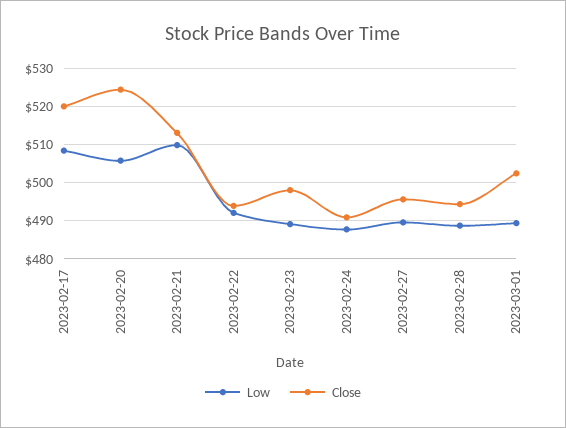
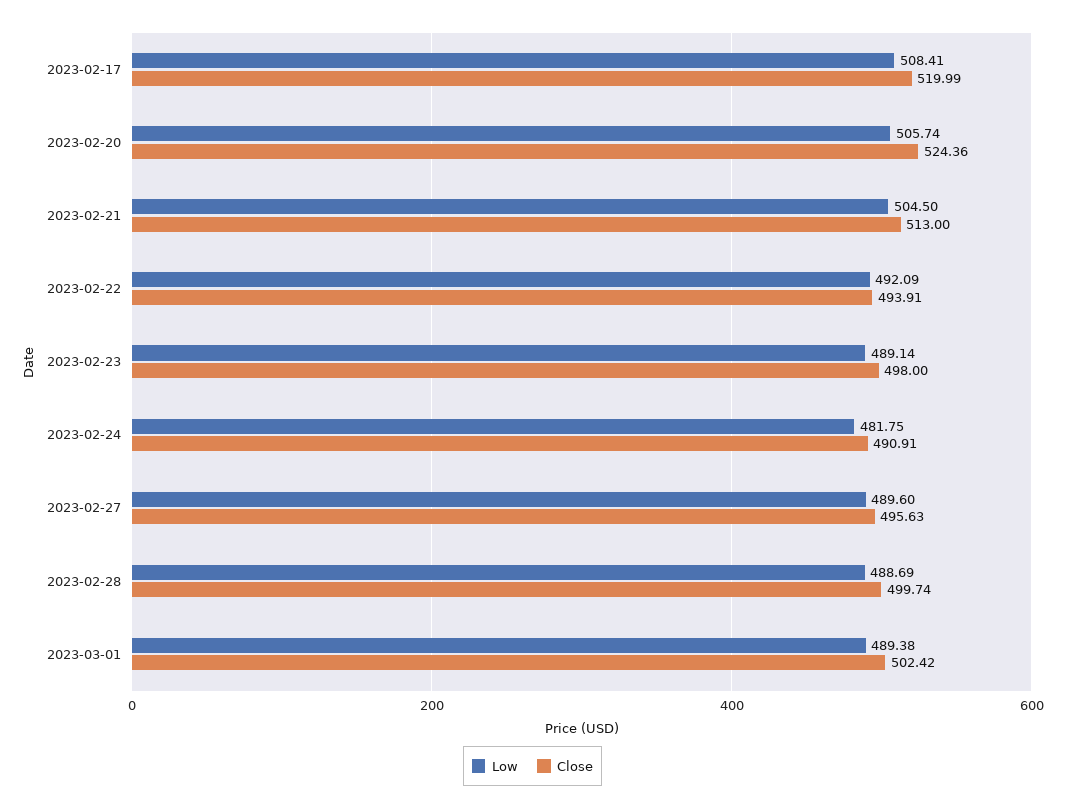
Low, 2023-02-21: 510 -> 504.5
Low, 2023-02-24: 488 -> 481.75
Close, 2023-02-28: 494 -> 499.74

